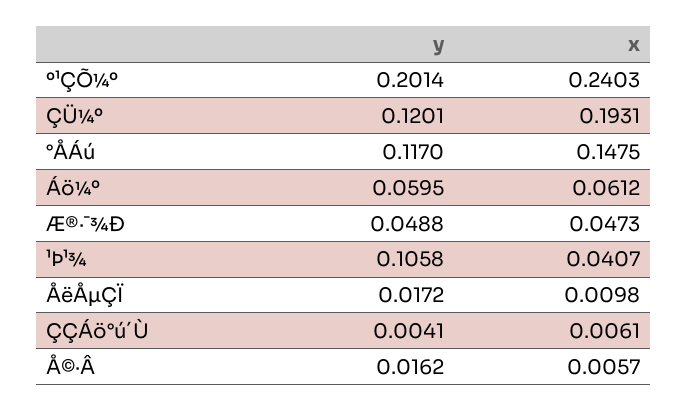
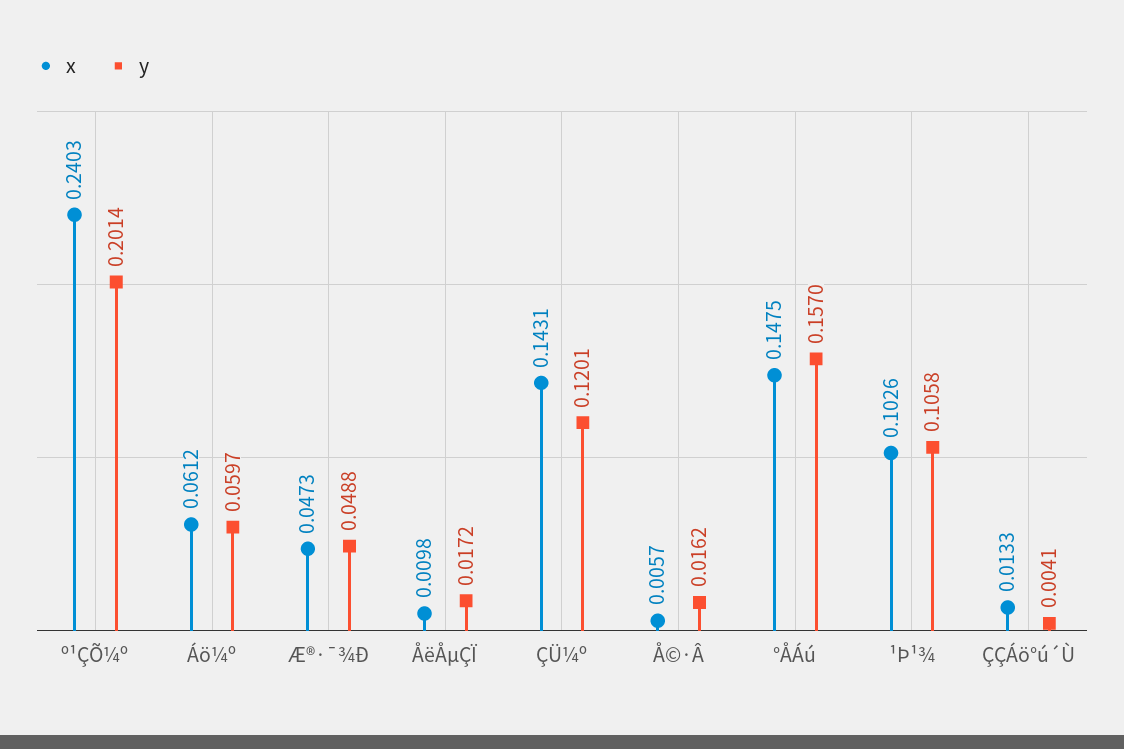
x, ÇÜ¼º: 0.1931 -> 0.1431
y, °ÅÁú: 0.117 -> 0.157
y, Áö¼º: 0.0595 -> 0.0597
x, ¹Þ¹¾: 0.0407 -> 0.1026
x, ÇÇÁö°ú´Ù: 0.0061 -> 0.0133

